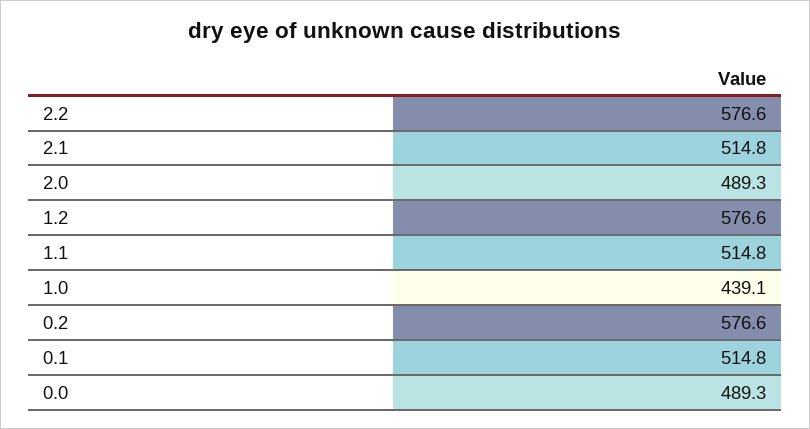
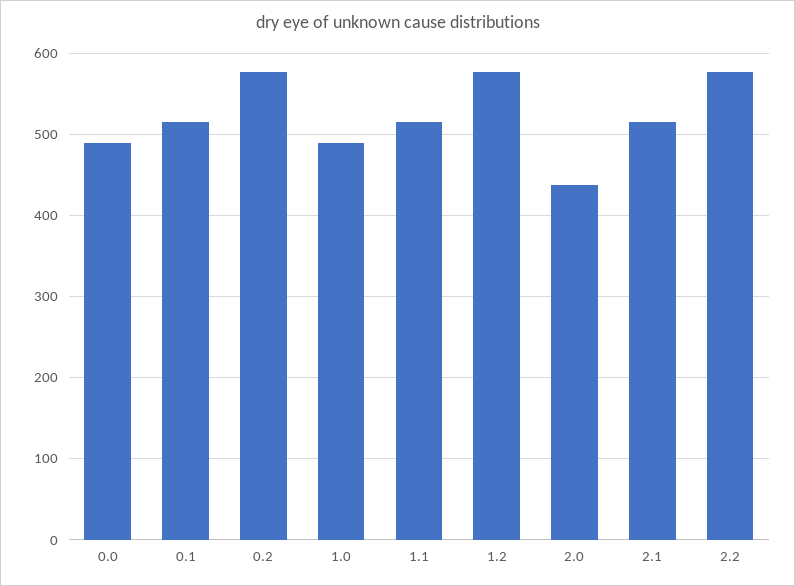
2.0: 489.3 -> 440
1.0: 439.1 -> 490

